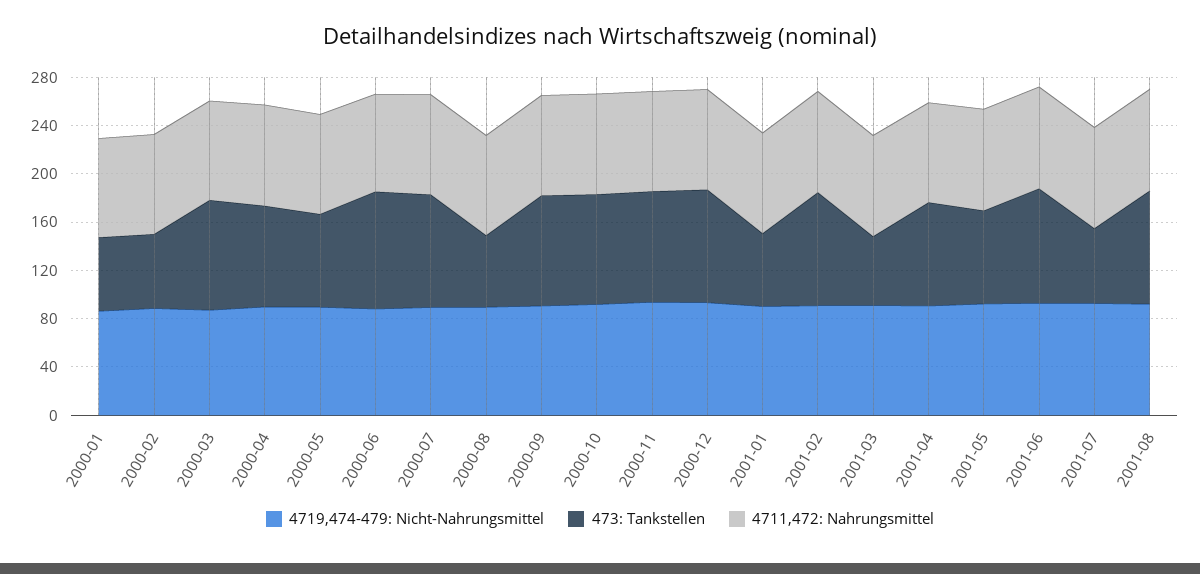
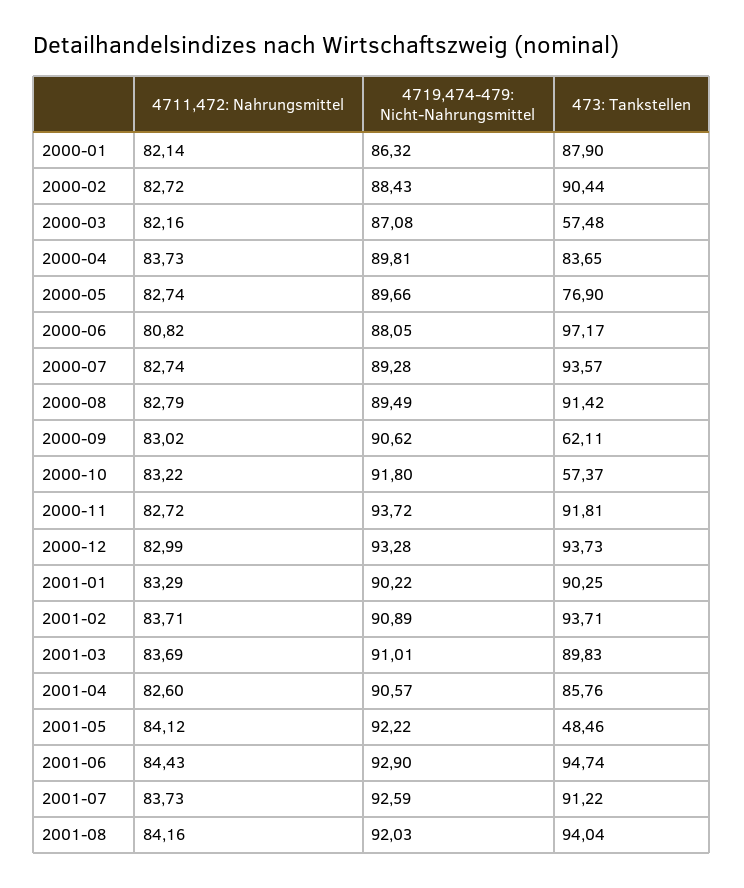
473: Tankstellen, 2000-01: 60 -> 87.9
473: Tankstellen, 2000-02: 60 -> 90.44
473: Tankstellen, 2000-03: 90 -> 57.48
473: Tankstellen, 2000-08: 60 -> 91.42
473: Tankstellen, 2000-09: 90 -> 62.11
473: Tankstellen, 2000-10: 90 -> 57.37
473: Tankstellen, 2001-01: 60 -> 90.25
473: Tankstellen, 2001-03: 60 -> 89.83
473: Tankstellen, 2001-05: 80 -> 48.46
473: Tankstellen, 2001-07: 60 -> 91.22

